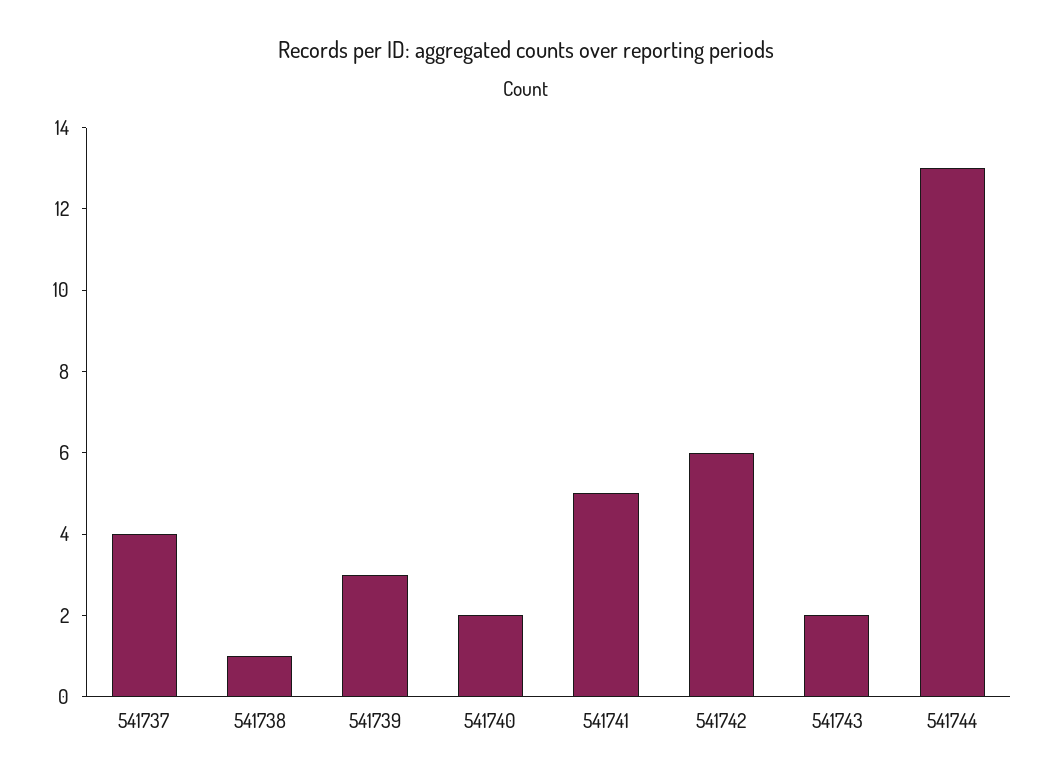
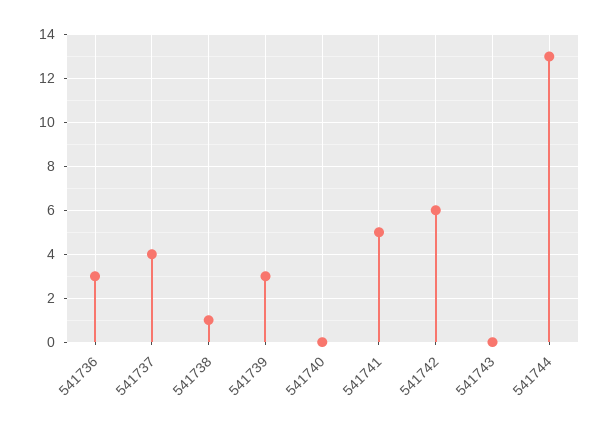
541740: 2 -> 0
541743: 2 -> 0
541736: none -> 3

